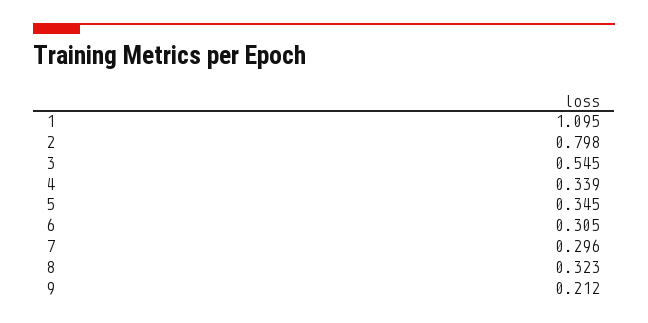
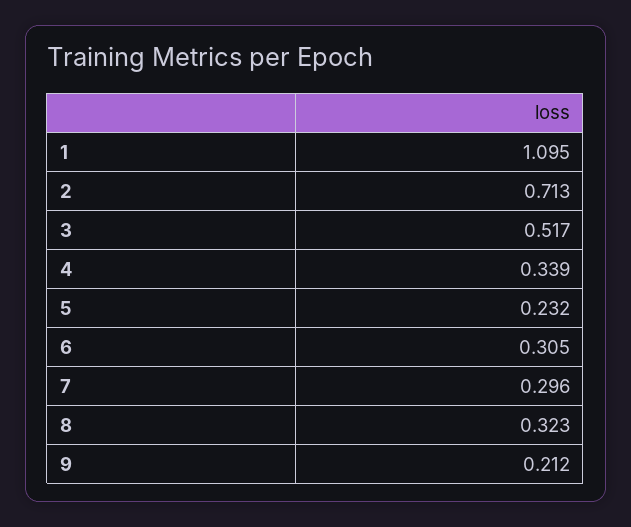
2: 0.798 -> 0.713
3: 0.545 -> 0.517
5: 0.345 -> 0.232

